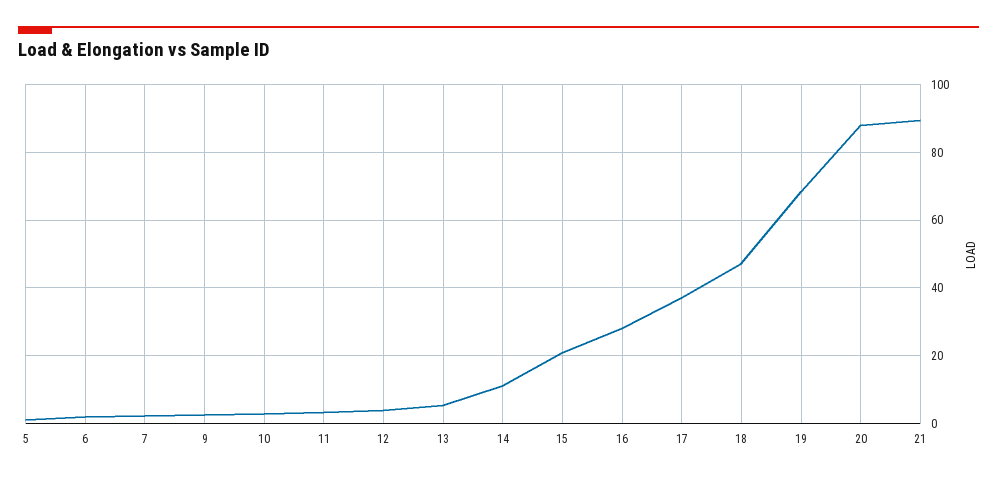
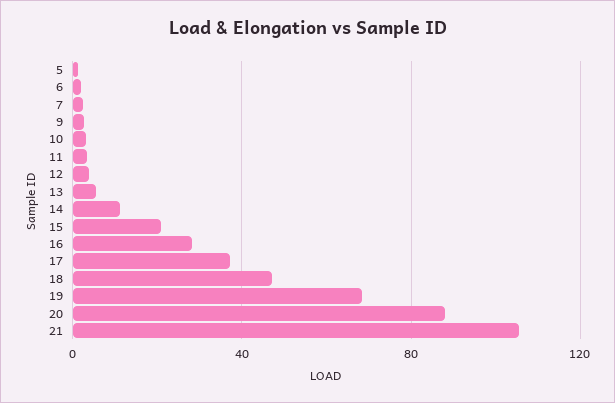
21: 90 -> 105

